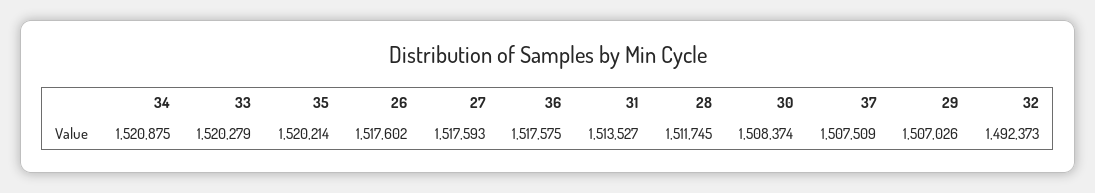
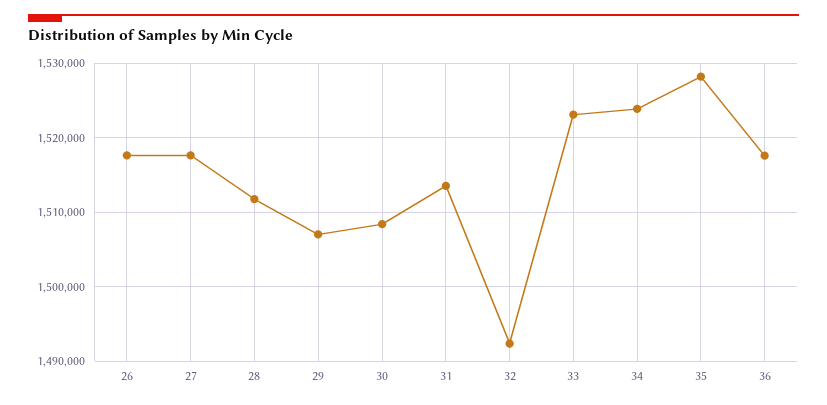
34: 1520875 -> 1524000
33: 1520279 -> 1523000
35: 1520214 -> 1528000
37: 1507509 -> none

